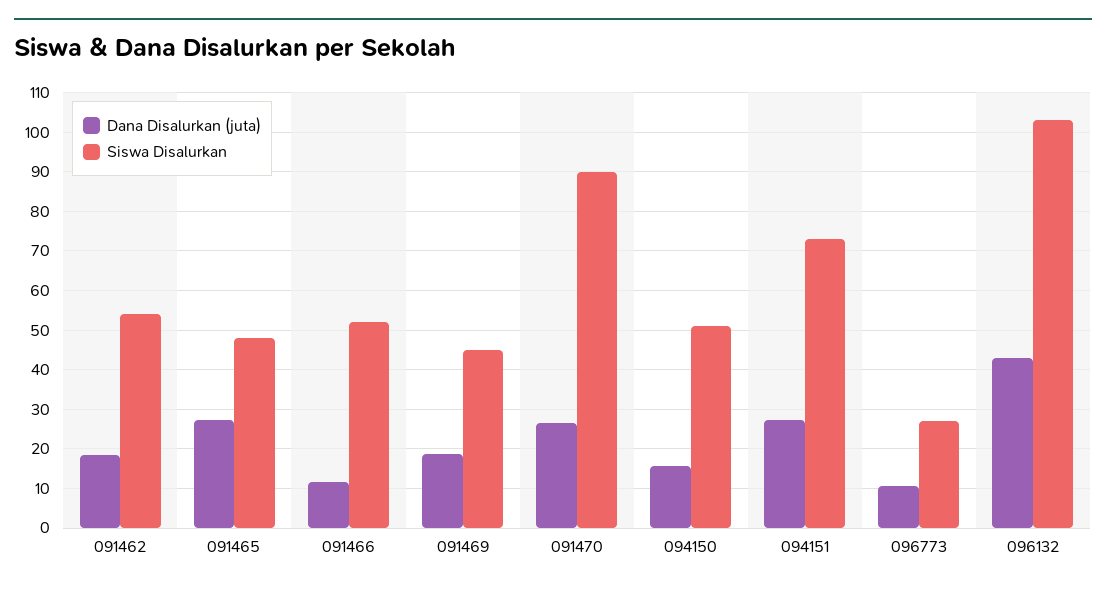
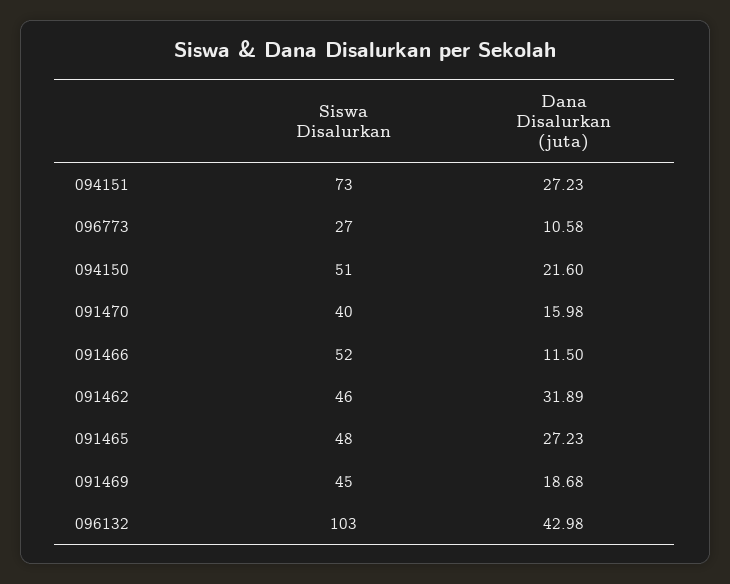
Dana Disalurkan (juta), 091462: 18 -> 31.89
Siswa Disalurkan, 091462: 54 -> 46
Dana Disalurkan (juta), 091470: 26 -> 15.98
Siswa Disalurkan, 091470: 90 -> 40
Dana Disalurkan (juta), 094150: 16 -> 21.6

